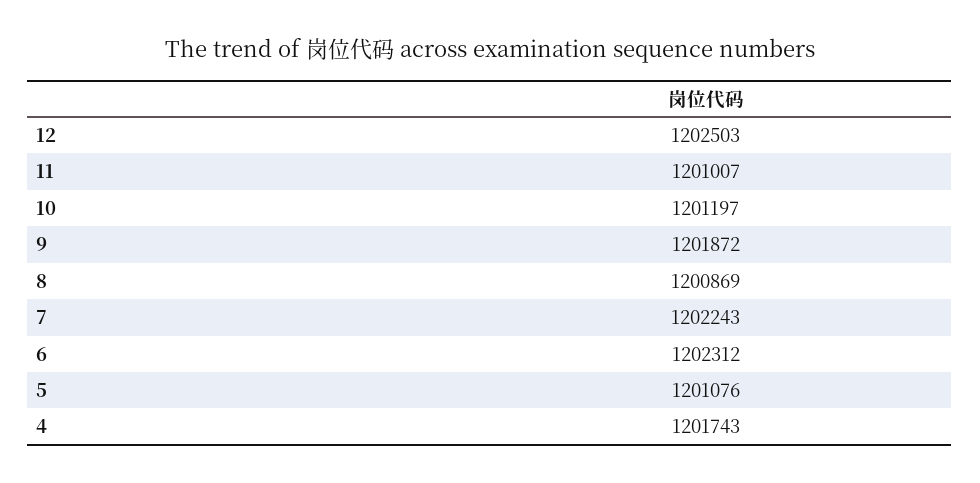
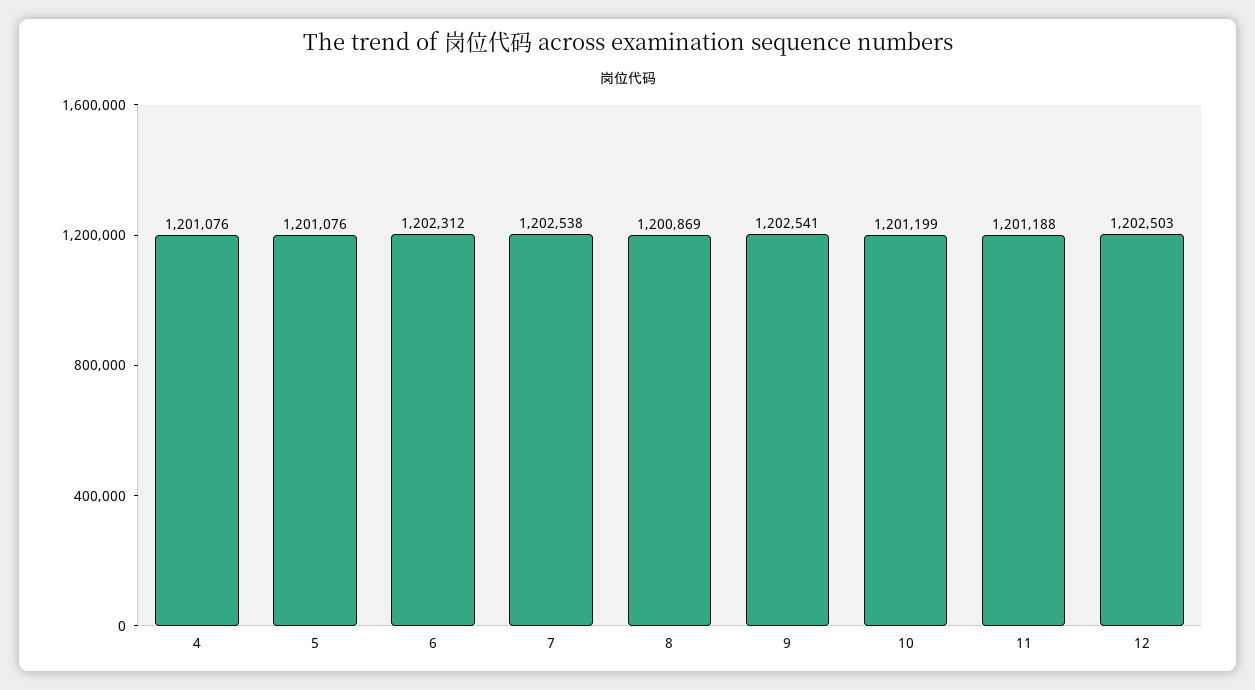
11: 1201007 -> 1201188
10: 1201197 -> 1201199
9: 1201872 -> 1202541
7: 1202243 -> 1202538
4: 1201743 -> 1201076

